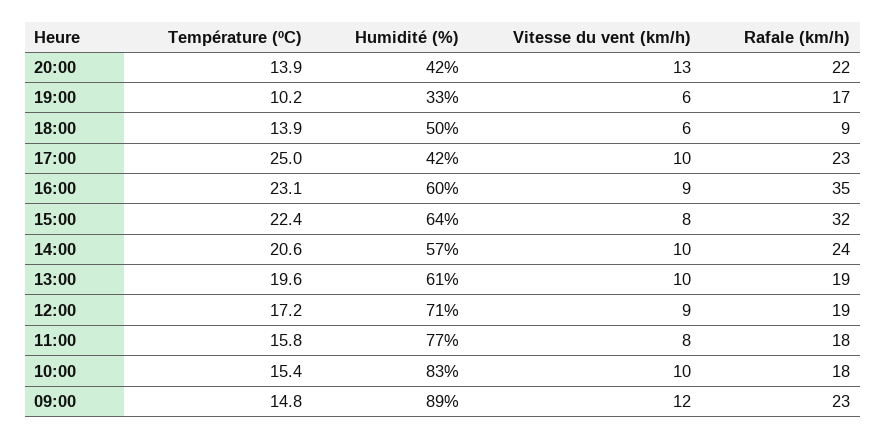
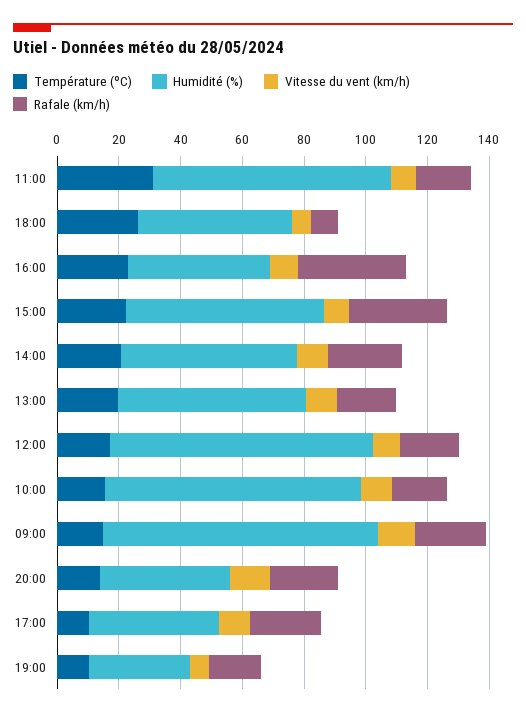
Température (ºC), 18:00: 13.9 -> 25
Température (ºC), 17:00: 25 -> 10
Humidité (%), 16:00: 60 -> 45
Humidité (%), 12:00: 71 -> 85
Température (ºC), 11:00: 15.8 -> 30

